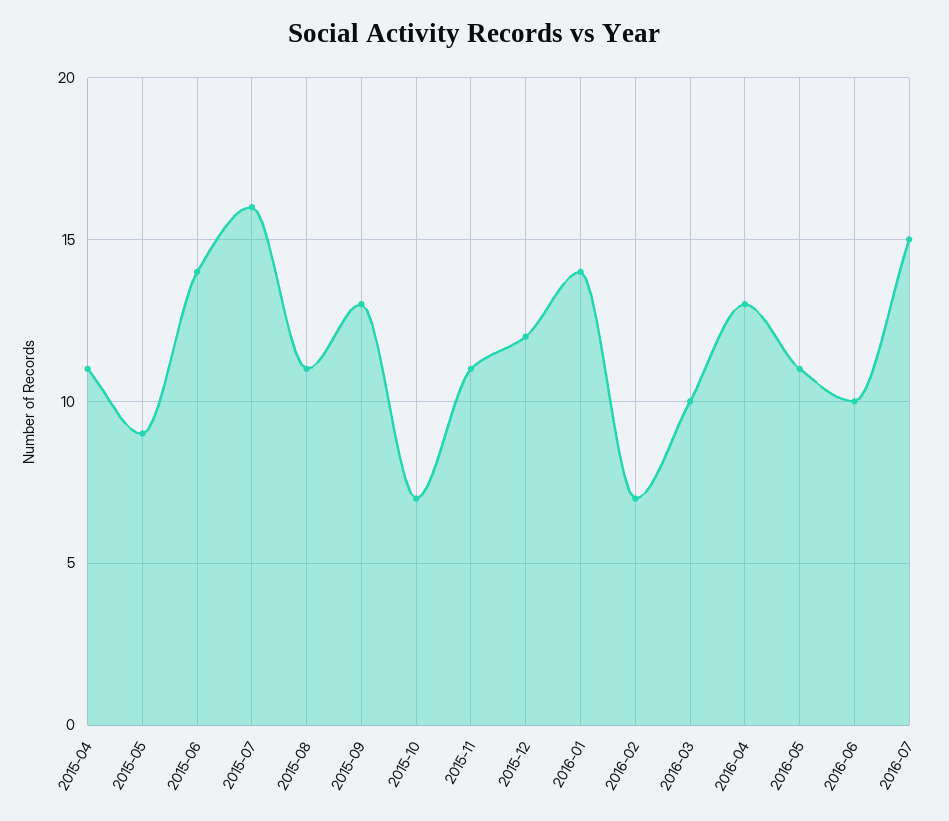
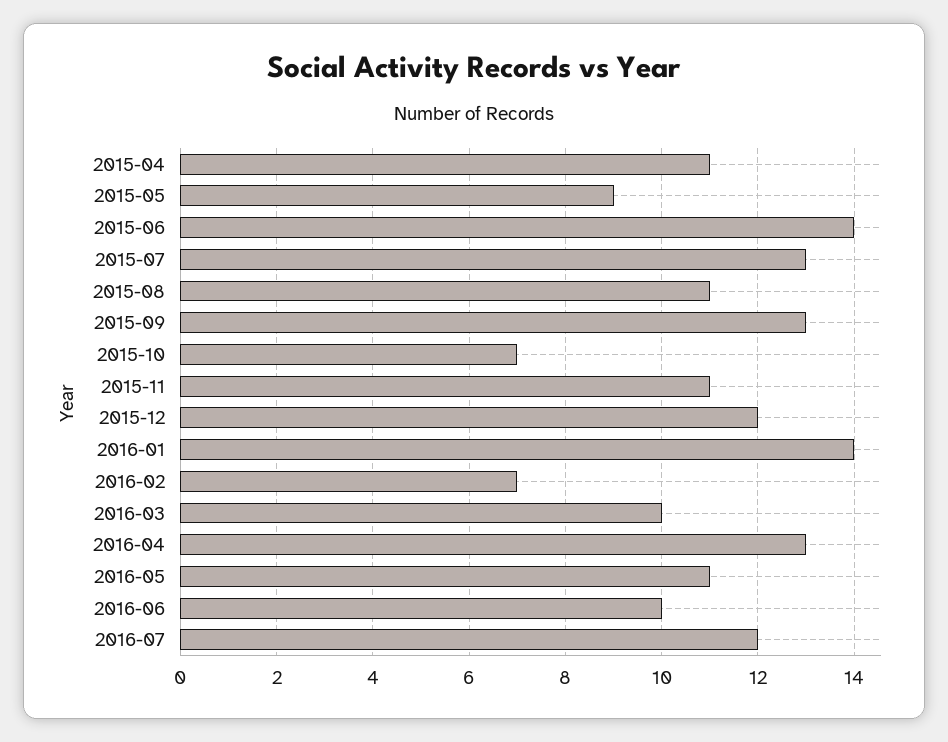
2015-07: 16 -> 13
2016-07: 15 -> 12

